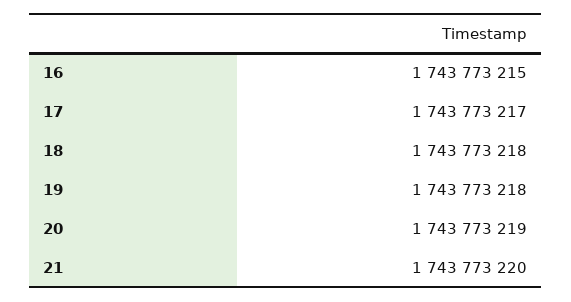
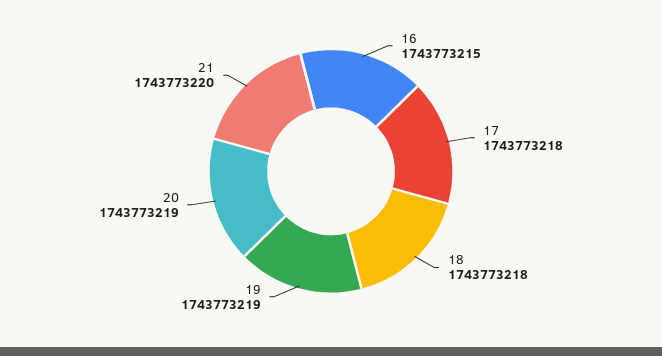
17: 1743773217 -> 1743773218
19: 1743773218 -> 1743773219

